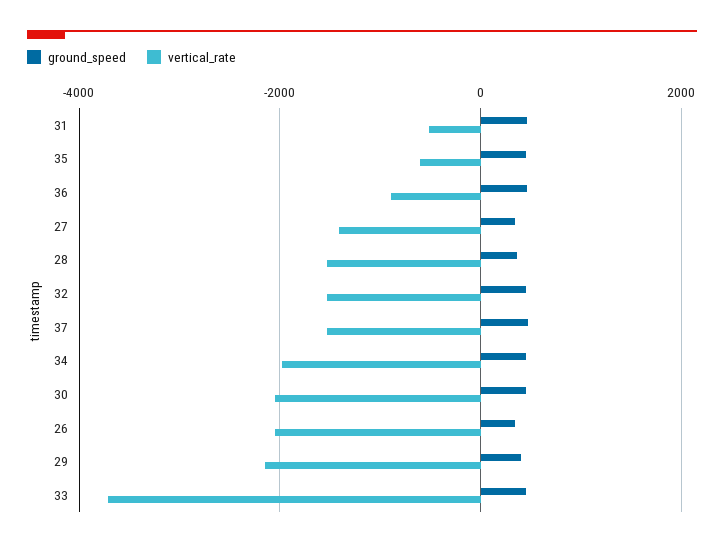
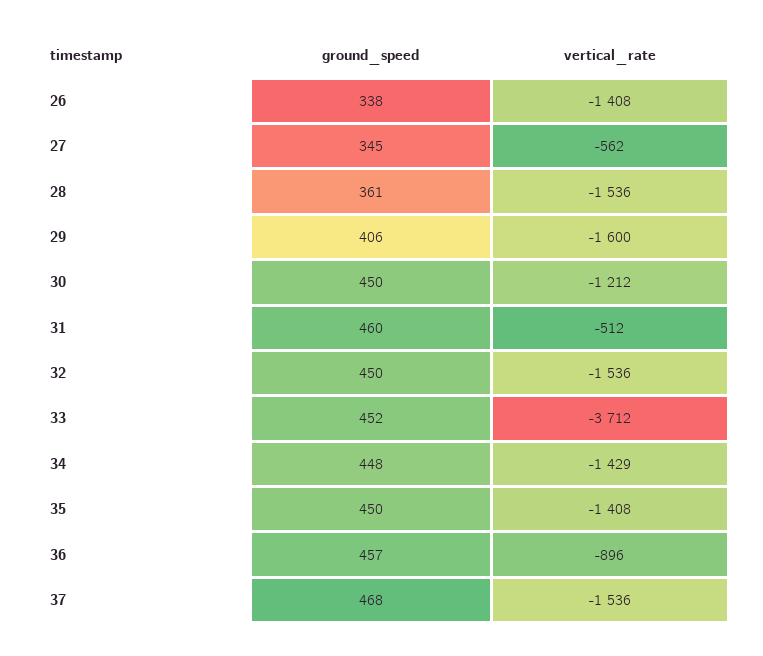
vertical_rate, 35: -600 -> -1408
vertical_rate, 27: -1400 -> -562
vertical_rate, 34: -2000 -> -1429
vertical_rate, 30: -2000 -> -1212
vertical_rate, 26: -2000 -> -1408
vertical_rate, 29: -2200 -> -1600

